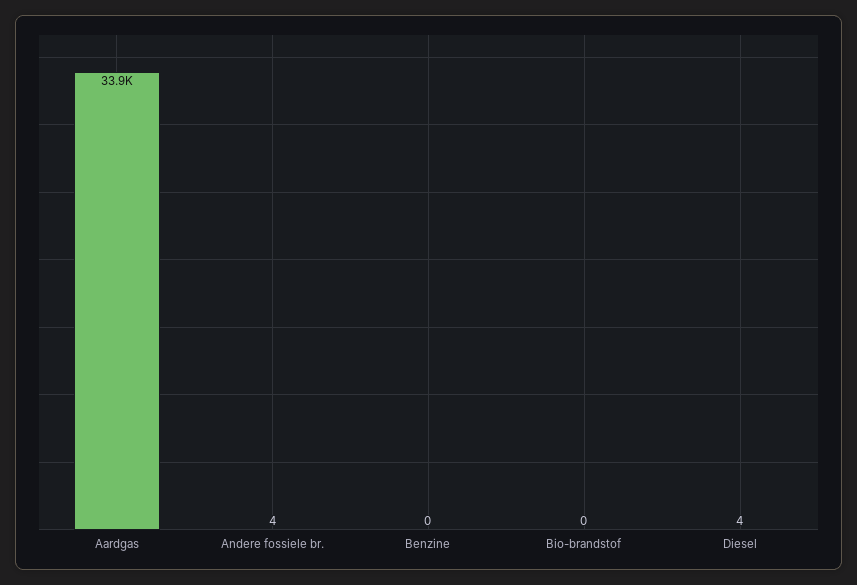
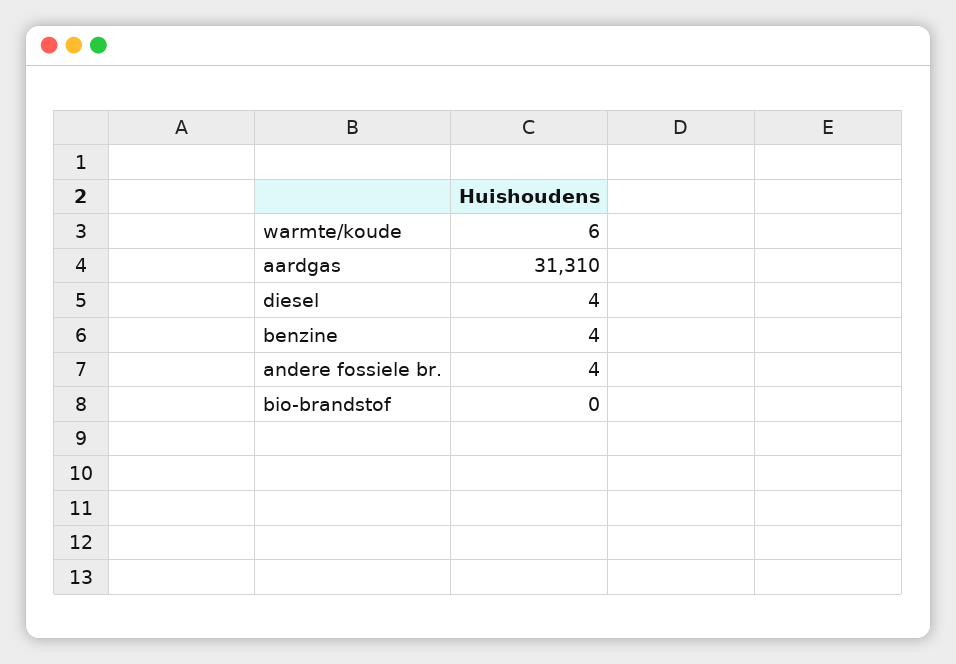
Aardgas: 33900 -> 31310
Benzine: 0 -> 4
warmte/koude: none -> 6

